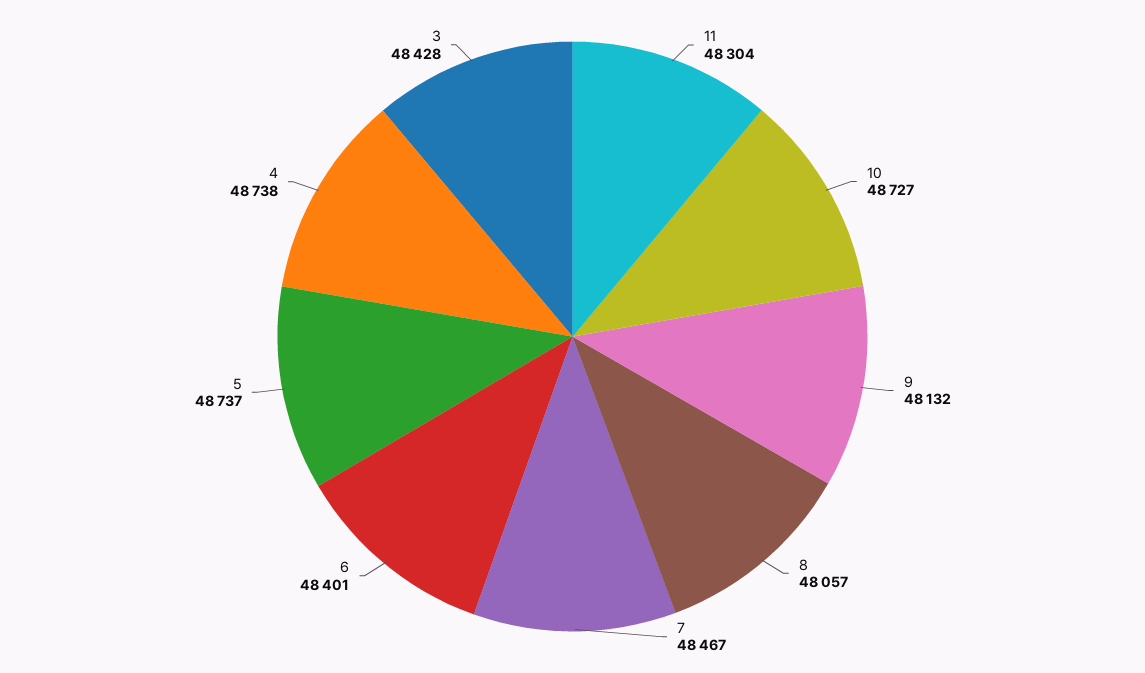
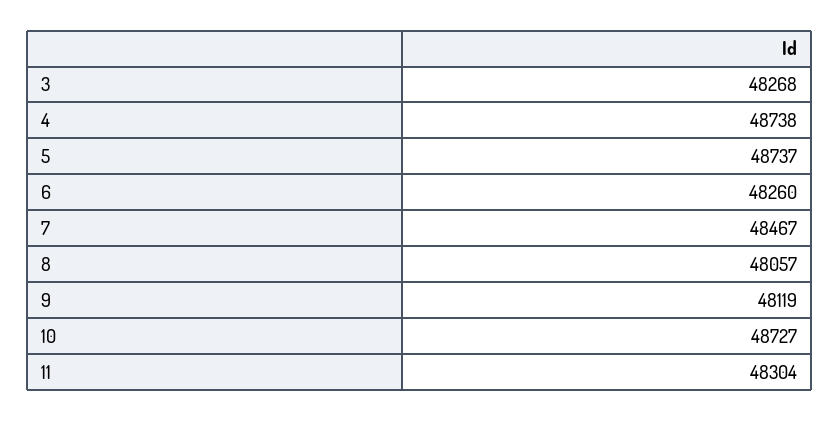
9: 48132 -> 48119
6: 48401 -> 48260
3: 48428 -> 48268

